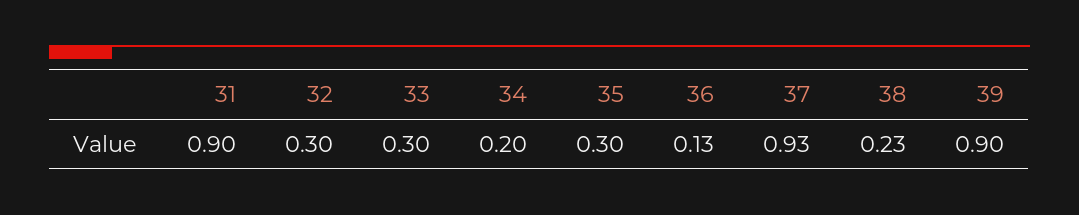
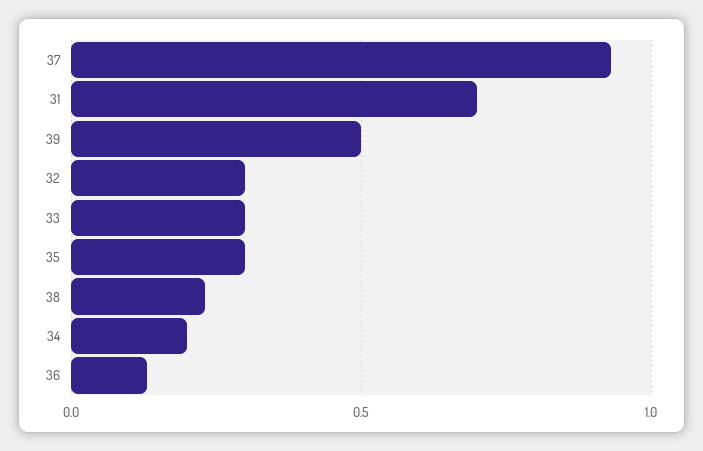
31: 0.9 -> 0.7
39: 0.9 -> 0.5

